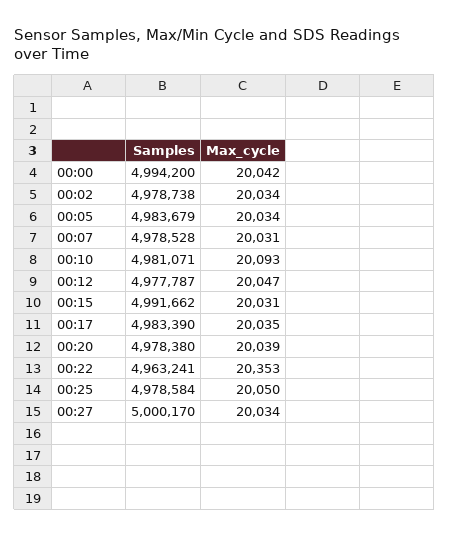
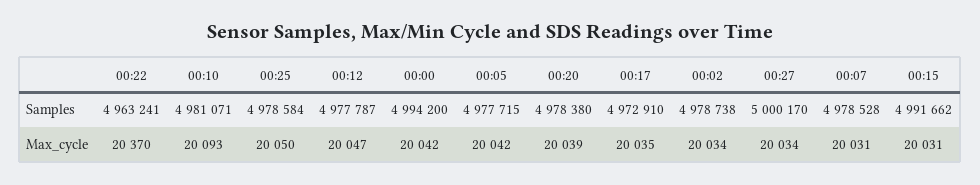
Samples, 00:05: 4983679 -> 4977715
Max_cycle, 00:05: 20034 -> 20042
Samples, 00:17: 4983390 -> 4972910
Max_cycle, 00:22: 20353 -> 20370

